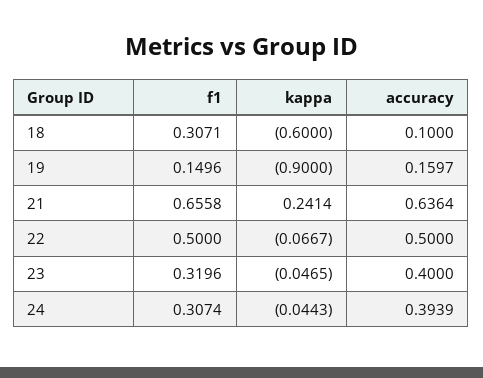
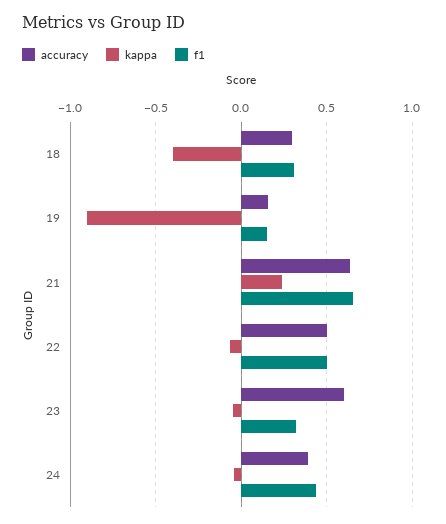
kappa, 18: -0.6 -> -0.4
accuracy, 18: 0.1 -> 0.3
accuracy, 23: 0.4 -> 0.6
f1, 24: 0.3074 -> 0.45

